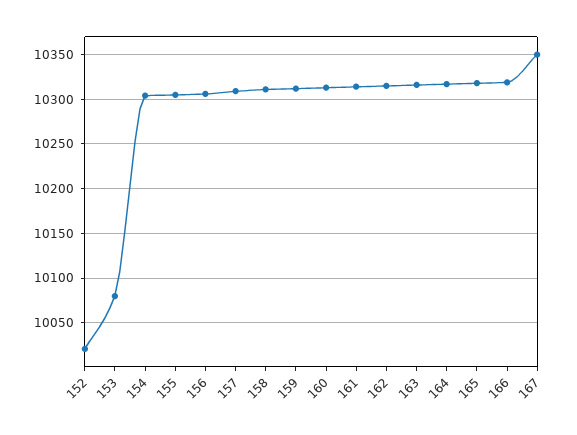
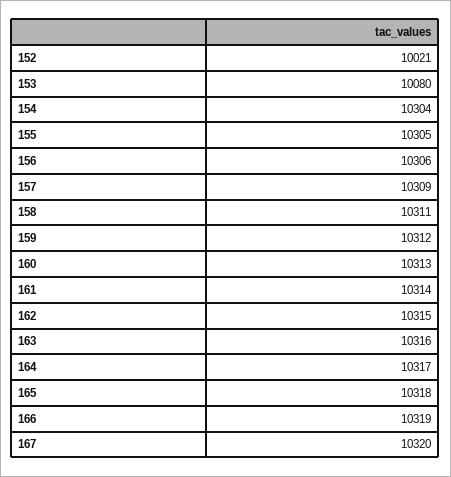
167: 10350 -> 10320

